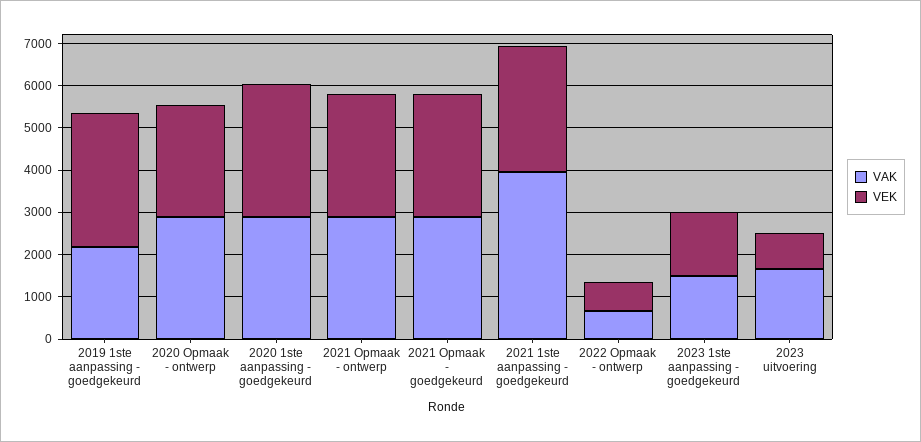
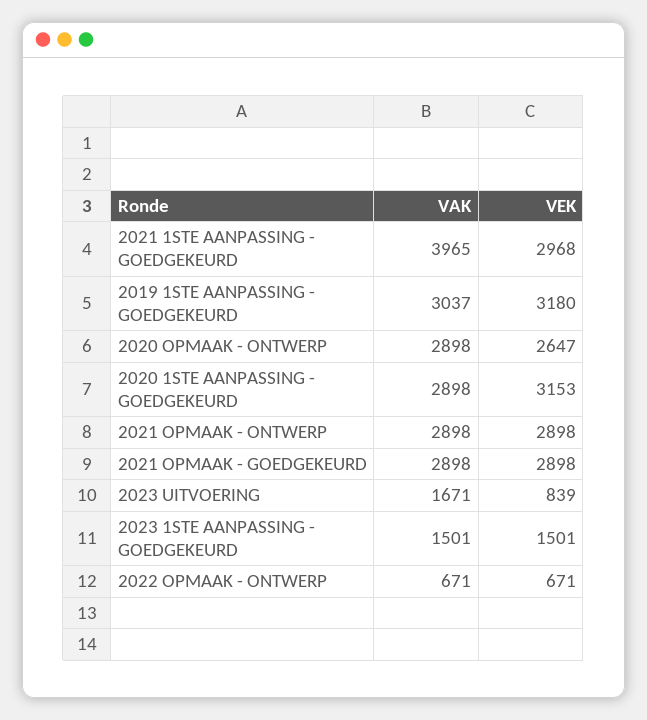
VAK, 2019 1ste aanpassing - goedgekeurd: 2200 -> 3037

